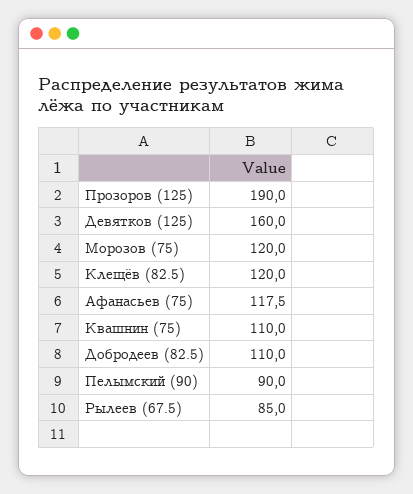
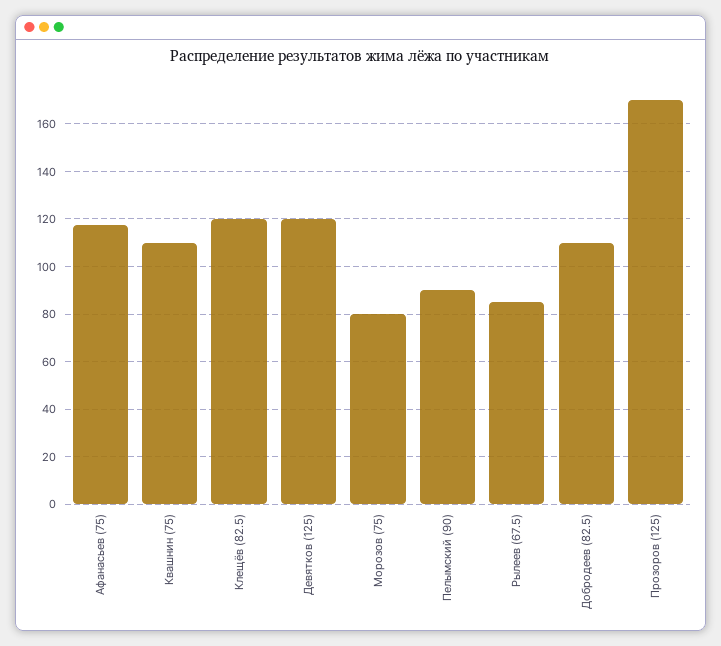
Прозоров (125): 190 -> 170
Девятков (125): 160 -> 120
Морозов (75): 120 -> 80

